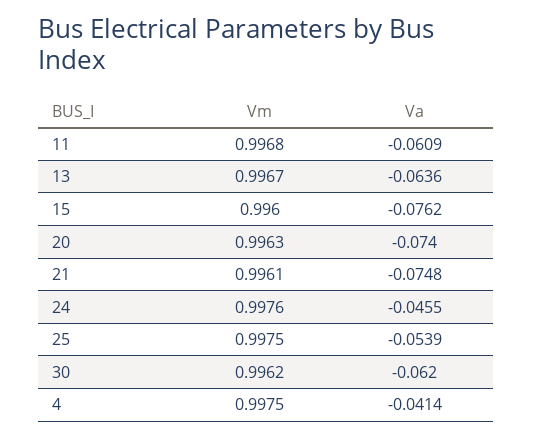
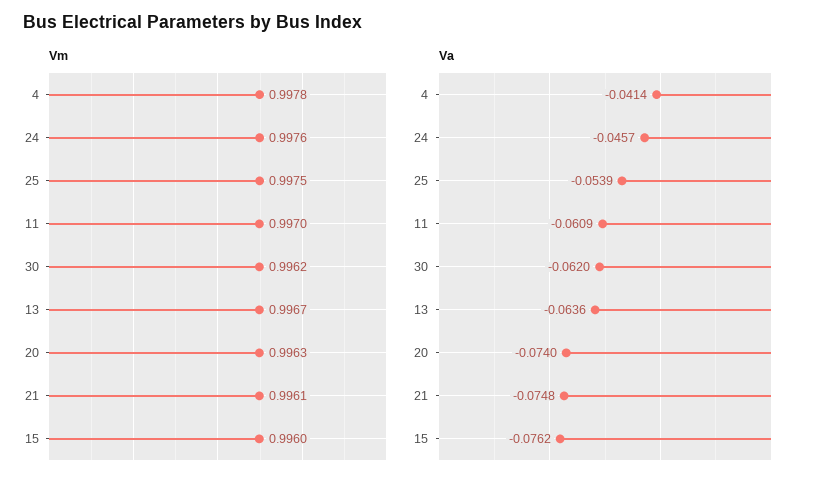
Vm, 11: 0.9968 -> 0.997
Va, 24: -0.0455 -> -0.0457
Vm, 4: 0.9975 -> 0.9978

